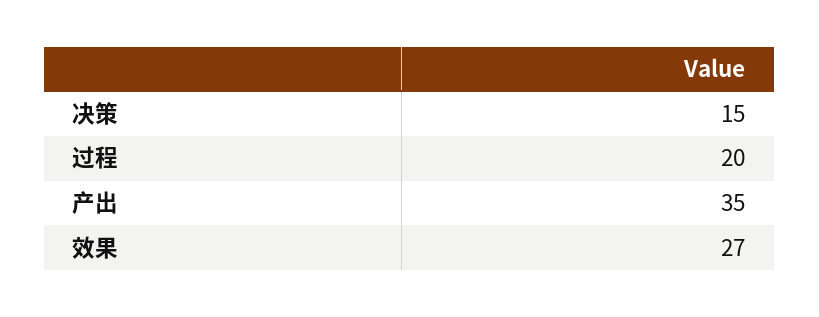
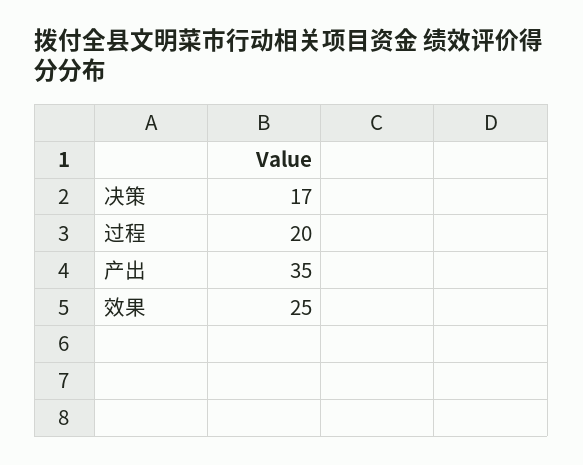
决策: 15 -> 17
效果: 27 -> 25

